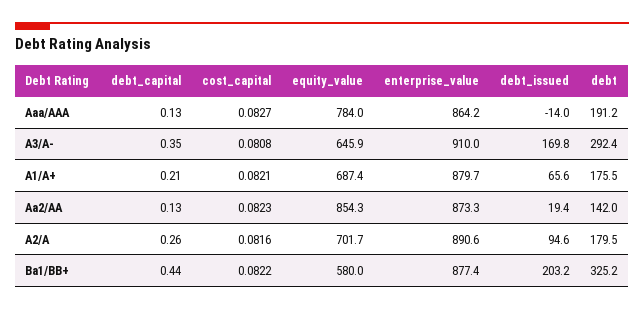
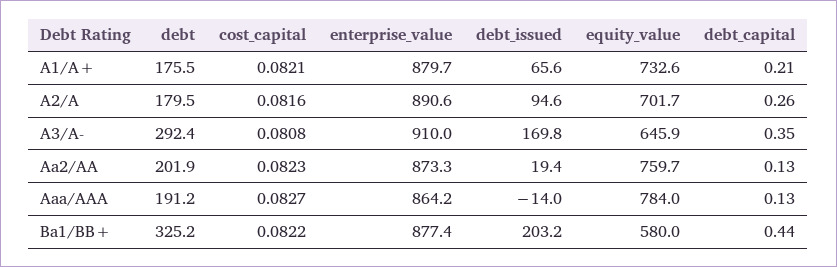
equity_value, A1/A+: 687.4 -> 732.6
equity_value, Aa2/AA: 854.3 -> 759.7
debt, Aa2/AA: 142 -> 201.9

